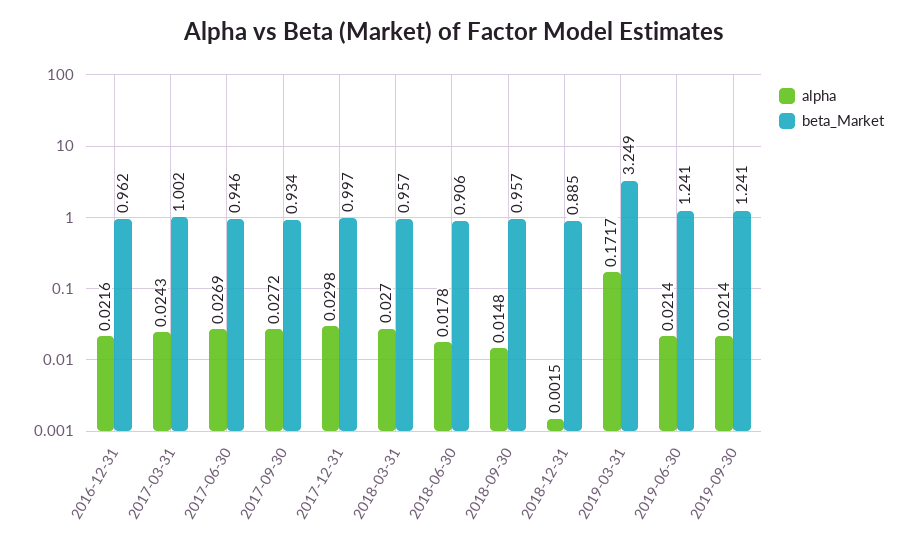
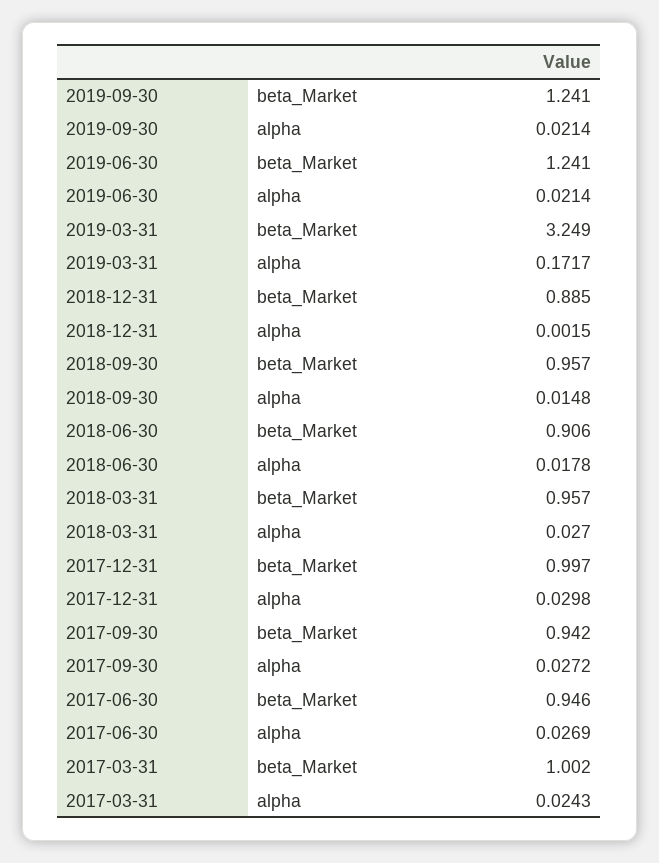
alpha, 2016-12-31: 0.0216 -> none
beta_Market, 2016-12-31: 0.962 -> none
beta_Market, 2017-09-30: 0.934 -> 0.942

